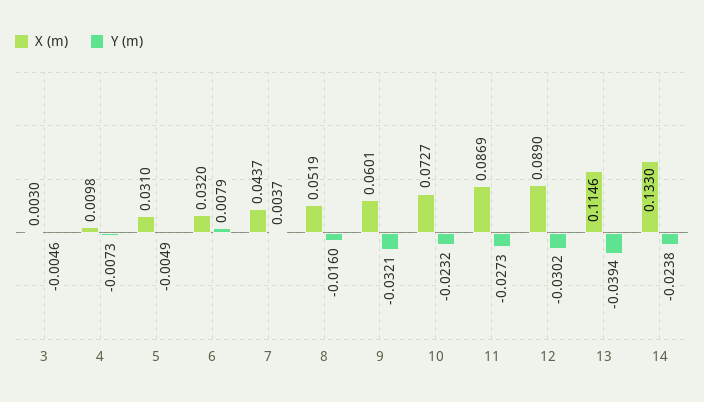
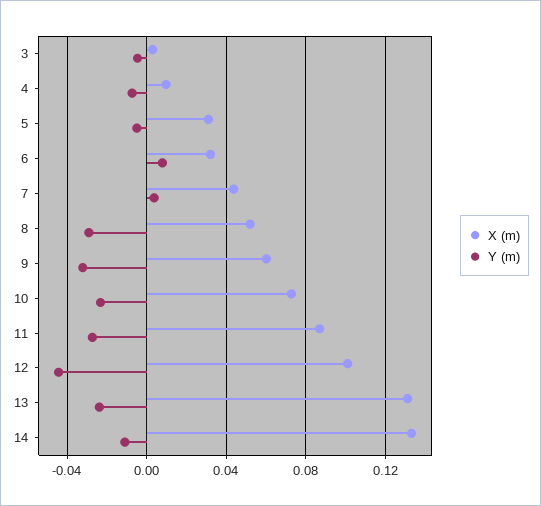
Y (m), 8: -0.016 -> -0.03
X (m), 12: 0.089 -> 0.1
Y (m), 12: -0.0302 -> -0.045
X (m), 13: 0.1146 -> 0.13
Y (m), 13: -0.0394 -> -0.025
Y (m), 14: -0.0238 -> -0.01

